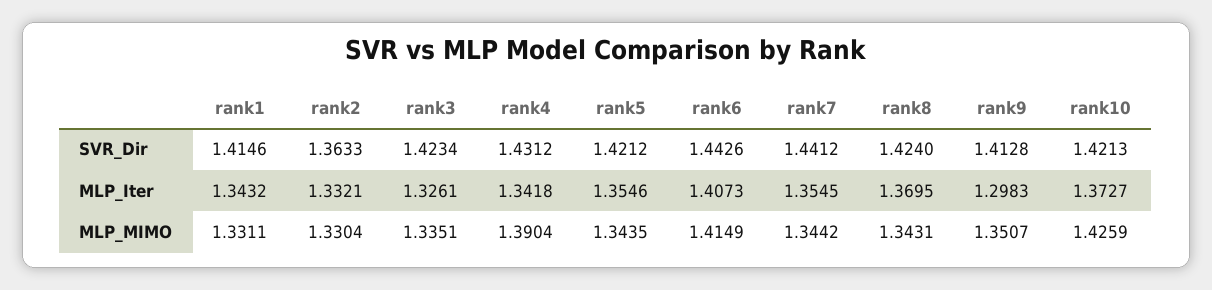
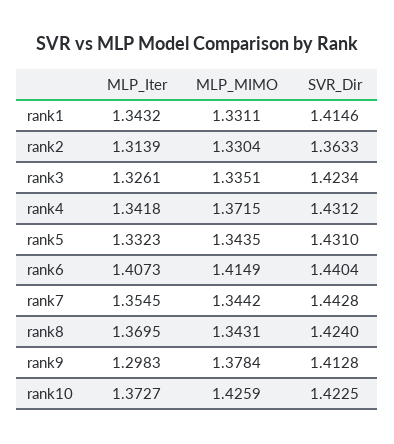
rank5, SVR_Dir: 1.4212 -> 1.431
rank6, SVR_Dir: 1.4426 -> 1.4404
rank7, SVR_Dir: 1.4412 -> 1.4428
rank10, SVR_Dir: 1.4213 -> 1.4225
rank2, MLP_Iter: 1.3321 -> 1.3139
rank5, MLP_Iter: 1.3546 -> 1.3323
rank4, MLP_MIMO: 1.3904 -> 1.3715
rank9, MLP_MIMO: 1.3507 -> 1.3784

